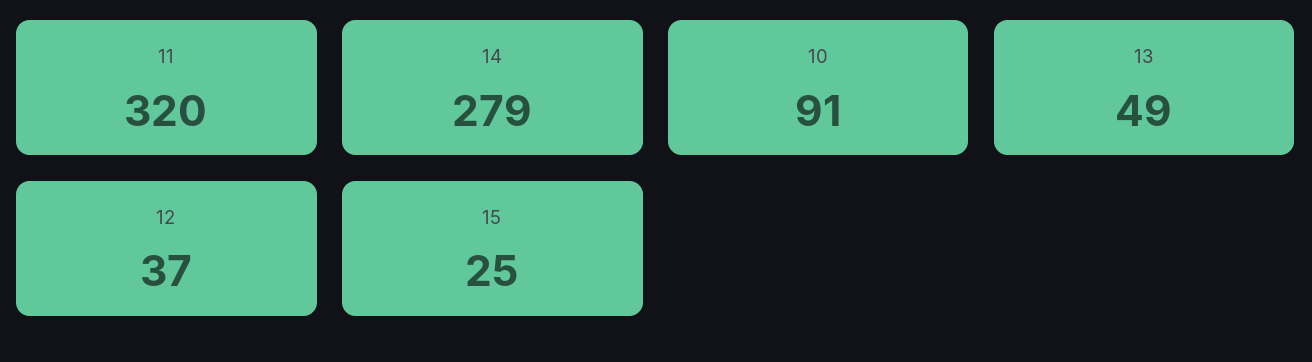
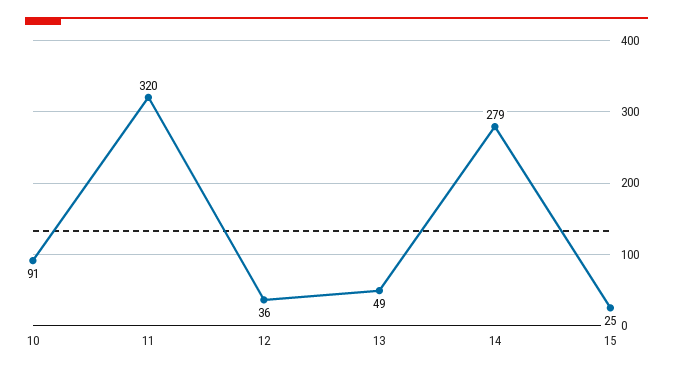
12: 37 -> 36

